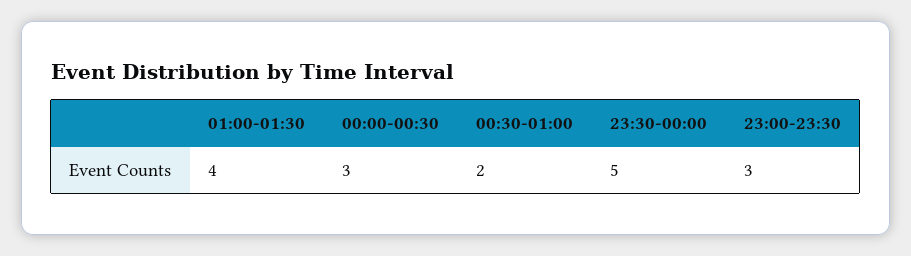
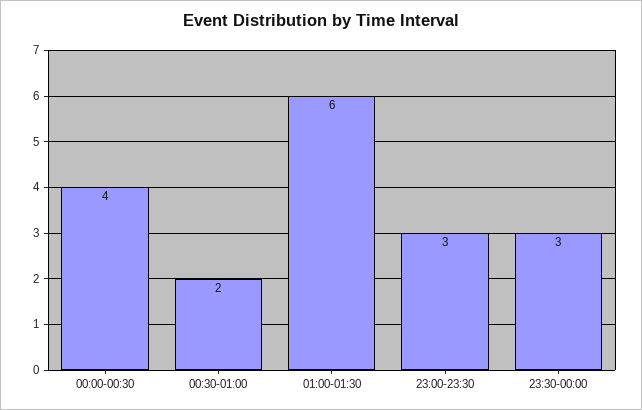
01:00-01:30: 4 -> 6
00:00-00:30: 3 -> 4
23:30-00:00: 5 -> 3

